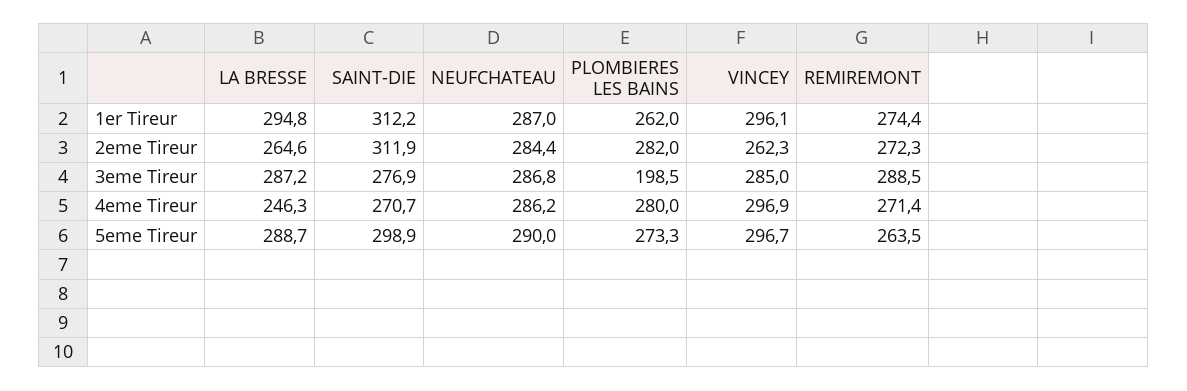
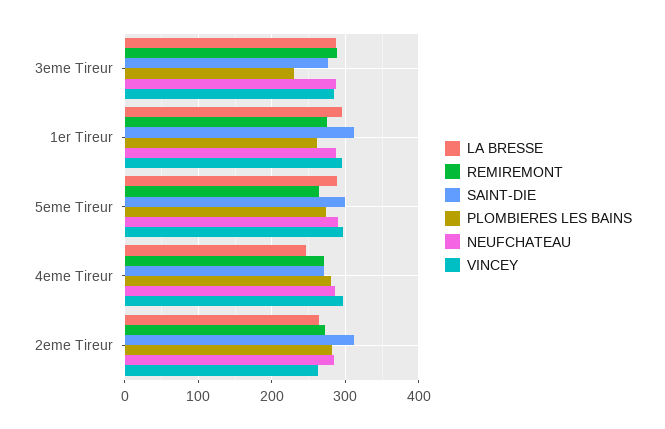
PLOMBIERES LES BAINS, 3eme Tireur: 198.5 -> 230

